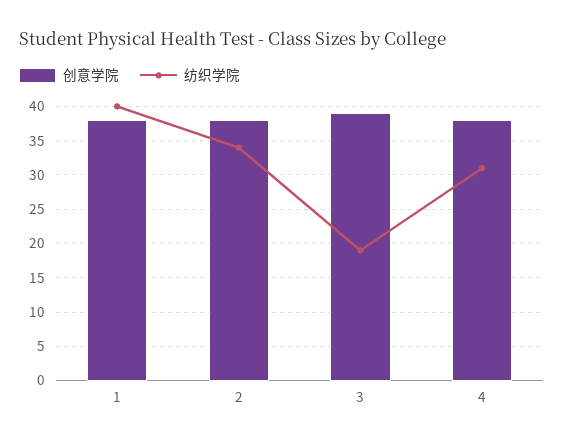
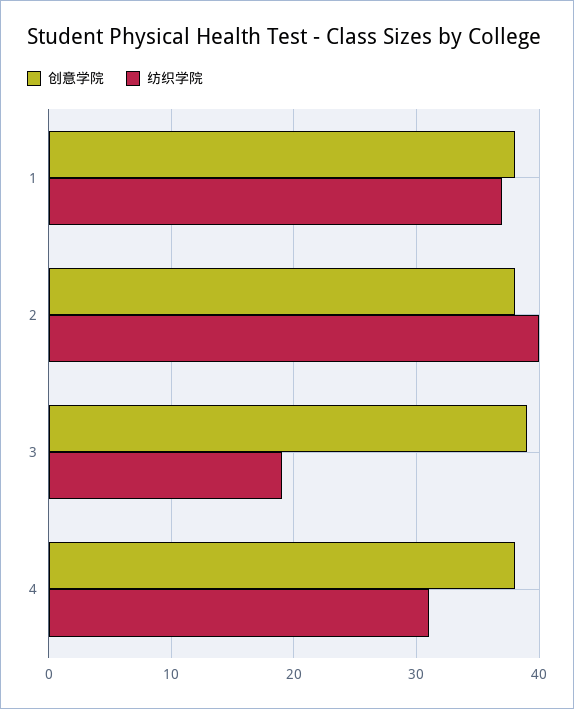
纺织学院, 1: 40 -> 37
纺织学院, 2: 34 -> 40

